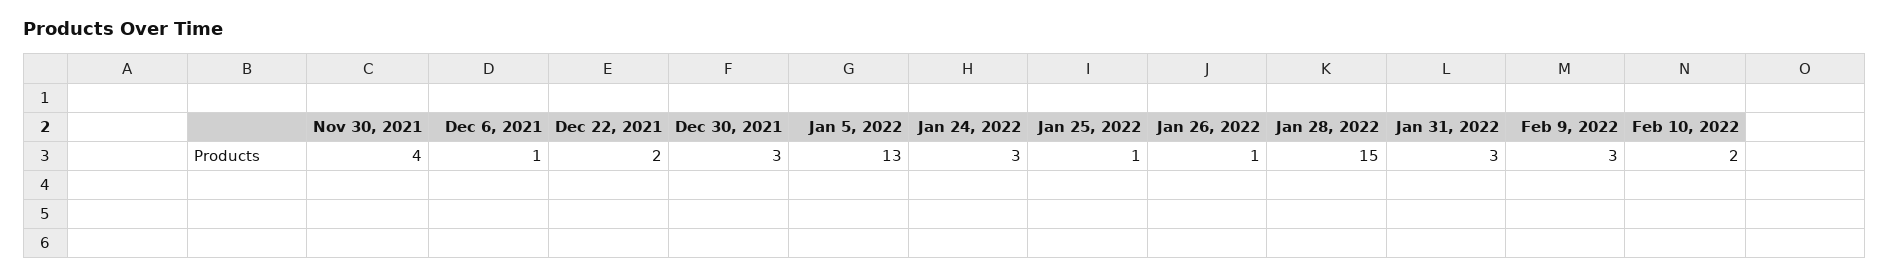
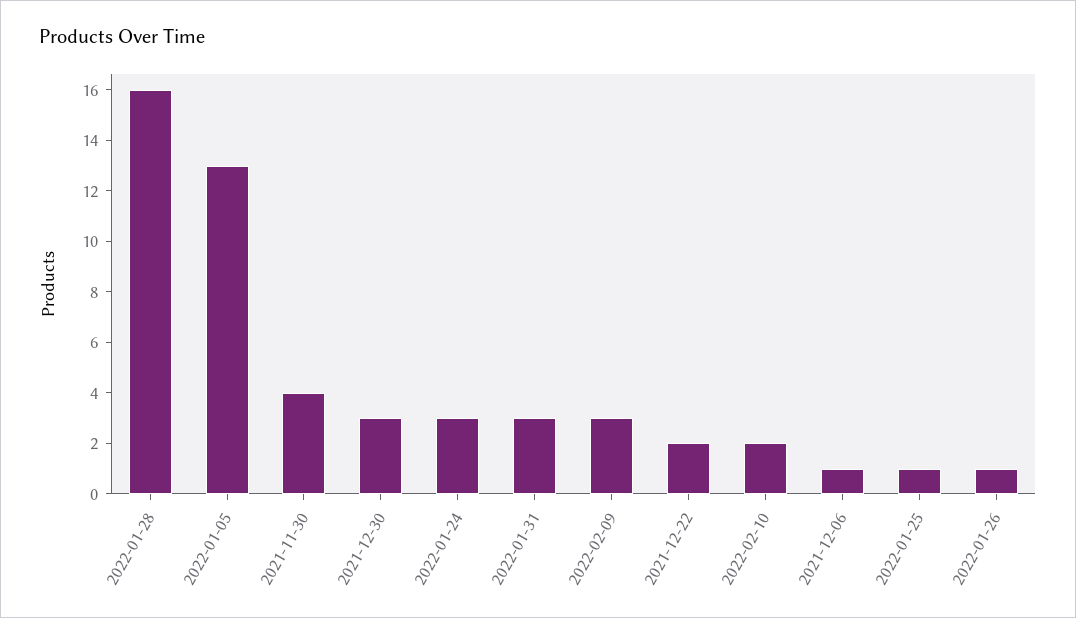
Jan 28, 2022: 15 -> 16

